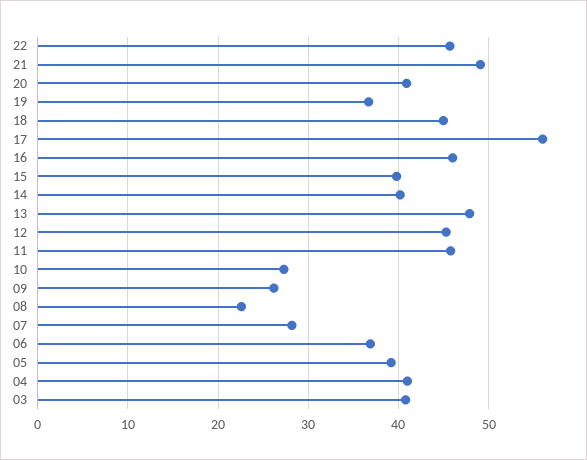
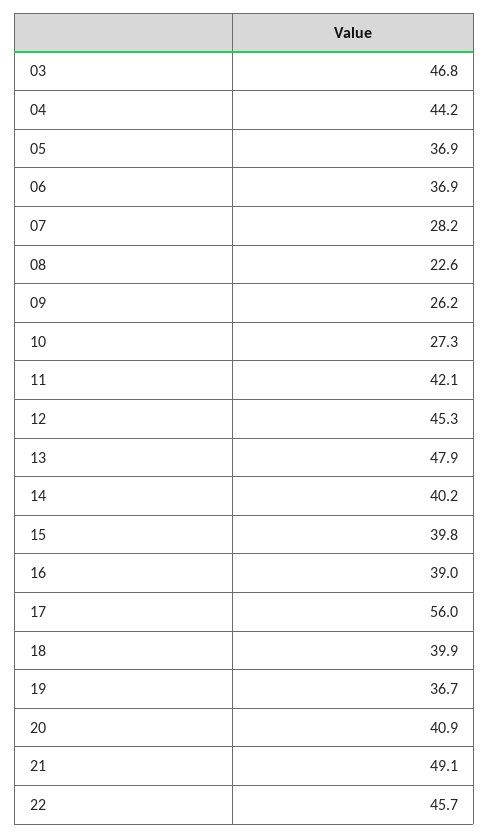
18: 45 -> 39.9
16: 46 -> 39
11: 46 -> 42.1
05: 39 -> 36.9
04: 41 -> 44.2
03: 41 -> 46.8

